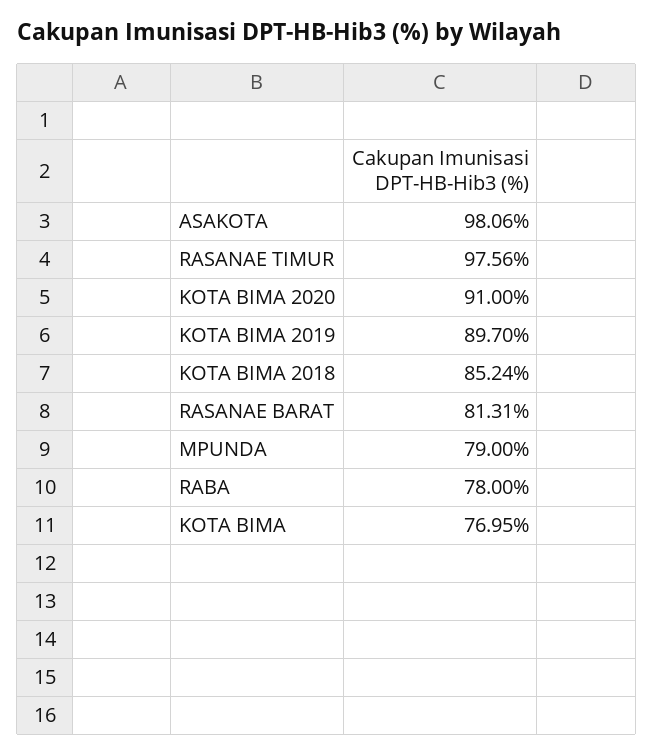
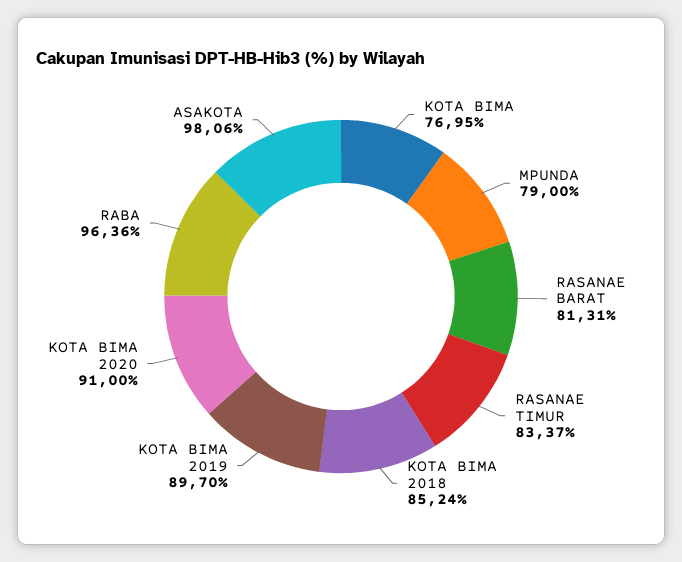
RASANAE TIMUR: 97.56 -> 83.37
RABA: 78 -> 96.36

